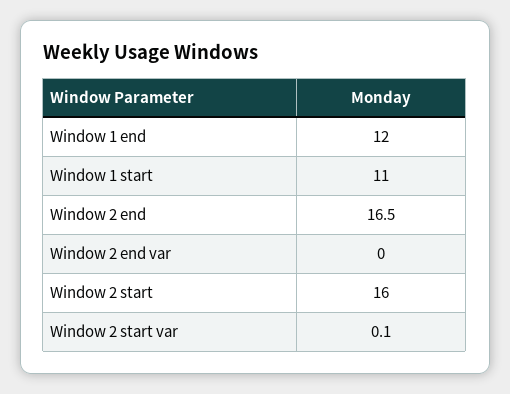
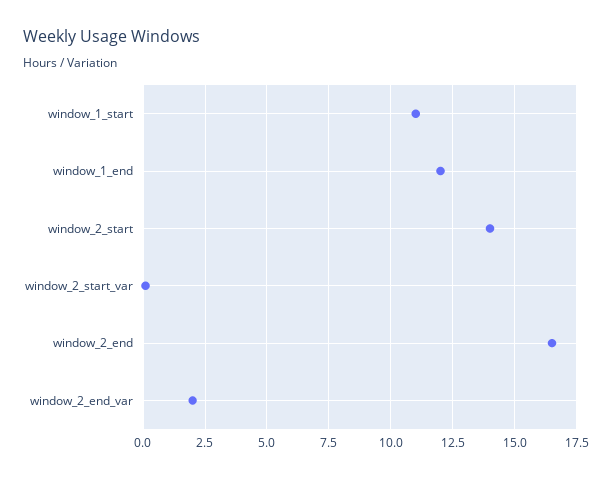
Window 2 end var: 0 -> 2
Window 2 start: 16 -> 14

